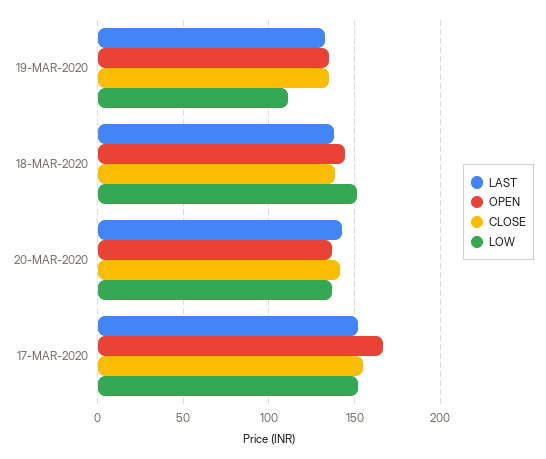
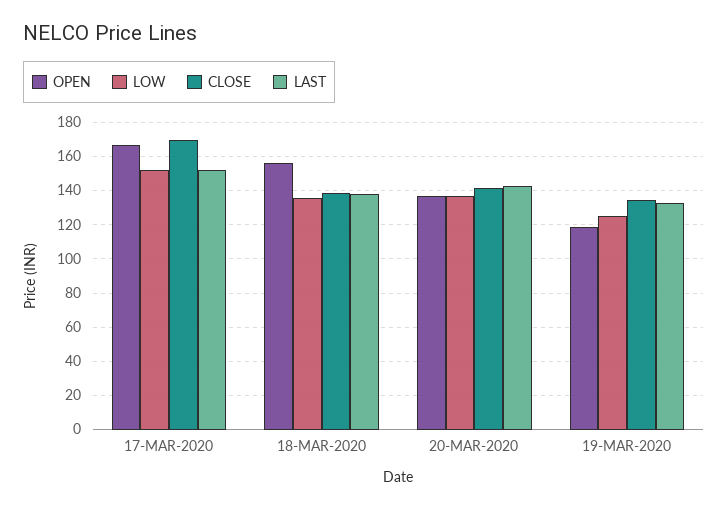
OPEN, 19-MAR-2020: 135 -> 120
LOW, 19-MAR-2020: 110 -> 125
OPEN, 18-MAR-2020: 145 -> 155
LOW, 18-MAR-2020: 150 -> 135
CLOSE, 17-MAR-2020: 155 -> 170

